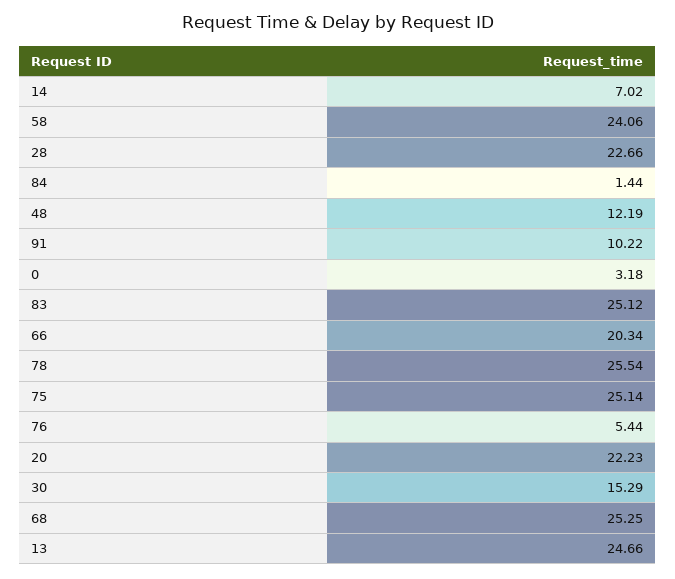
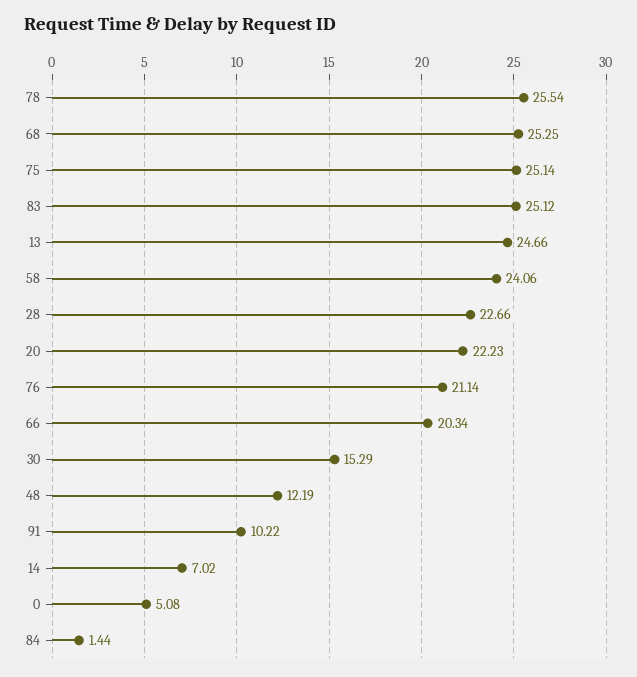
0: 3.18 -> 5.08
76: 5.44 -> 21.14

